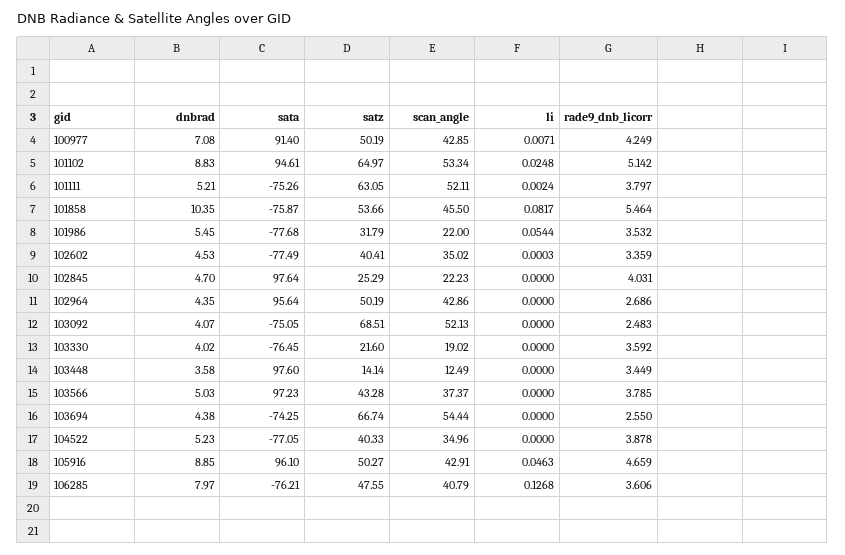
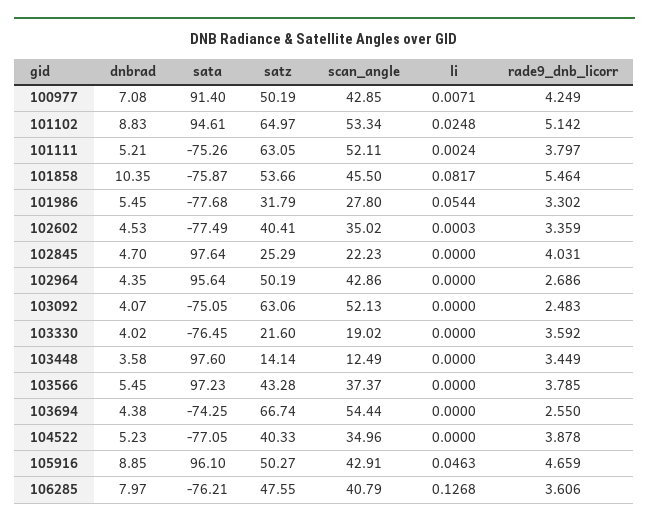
scan_angle, 101986: 22 -> 27.8
rade9_dnb_licorr, 101986: 3.532 -> 3.302
satz, 103092: 68.51 -> 63.06
dnbrad, 103566: 5.03 -> 5.45

